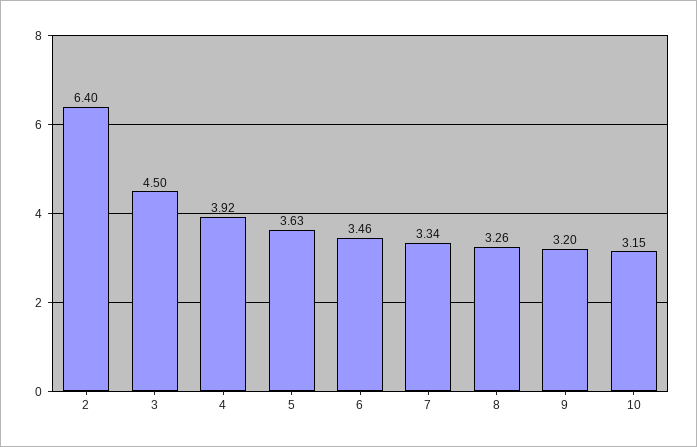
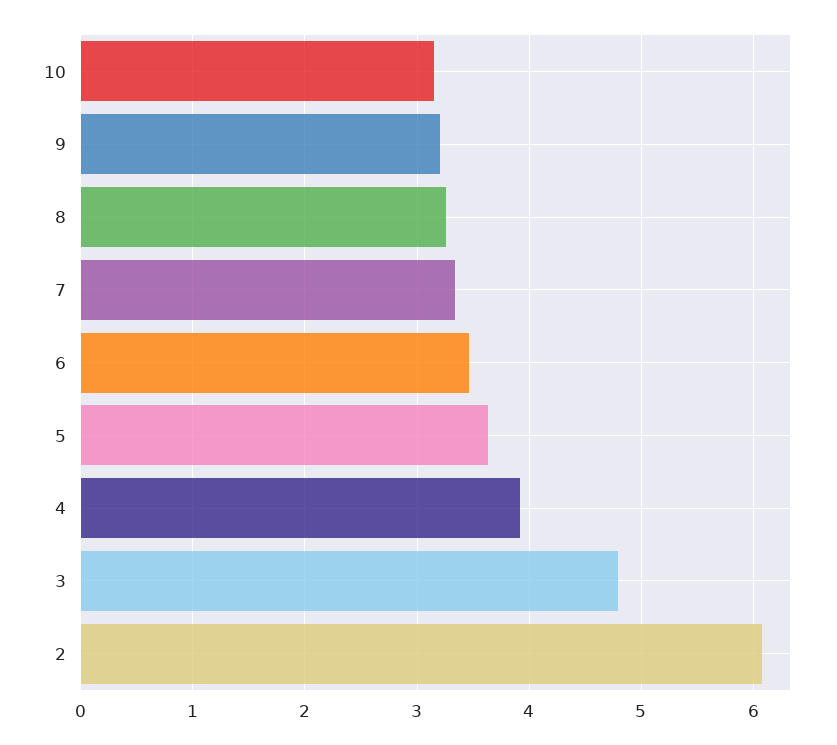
2: 6.4 -> 6.1
3: 4.5 -> 4.8

